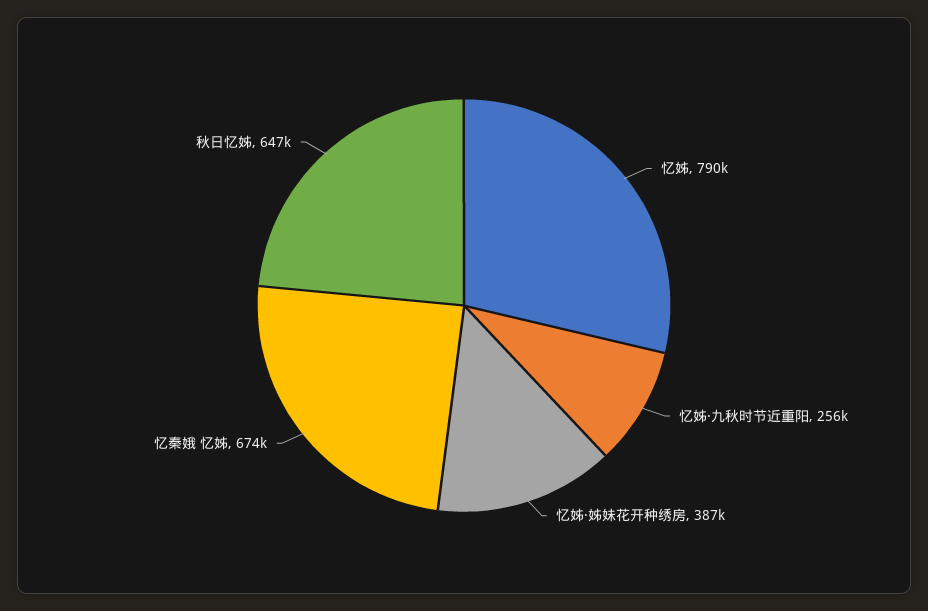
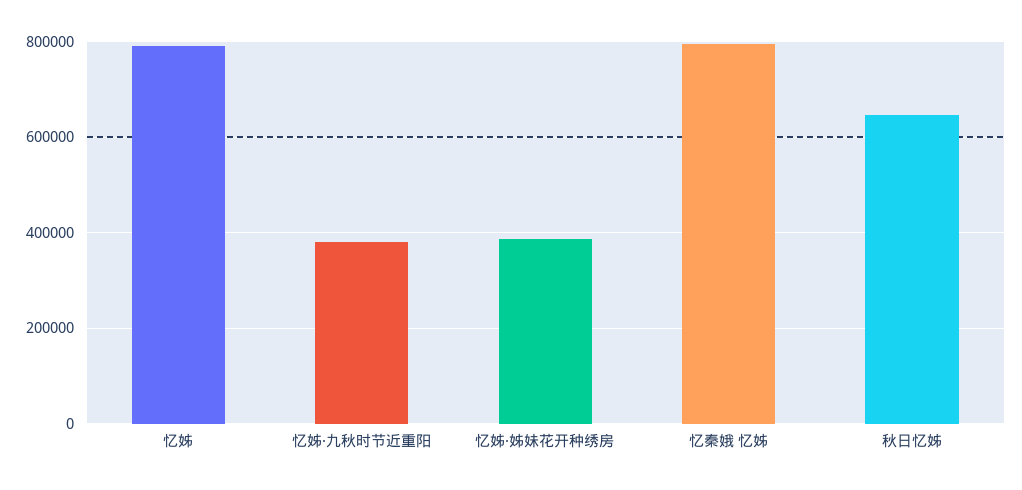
忆姊·九秋时节近重阳: 256000 -> 380000
忆秦娥 忆姊: 674000 -> 800000

